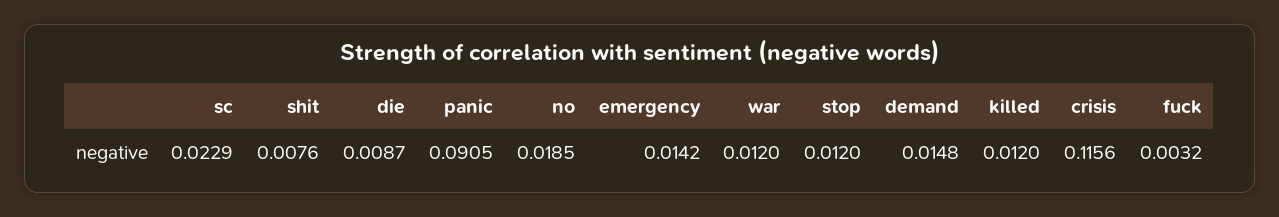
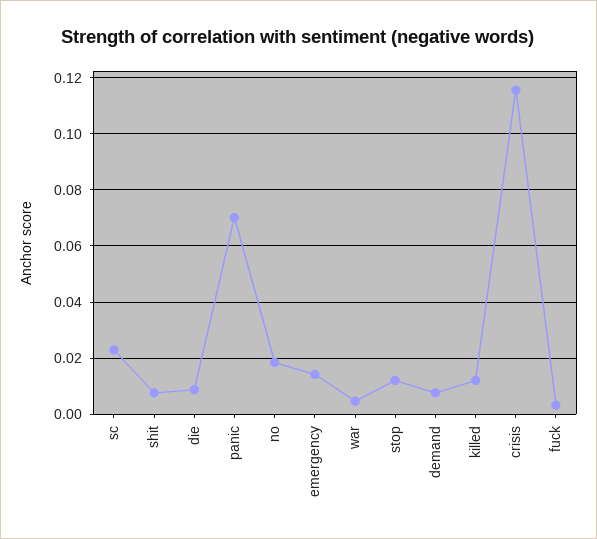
panic: 0.0905 -> 0.07
war: 0.012 -> 0.005
demand: 0.0148 -> 0.0075

